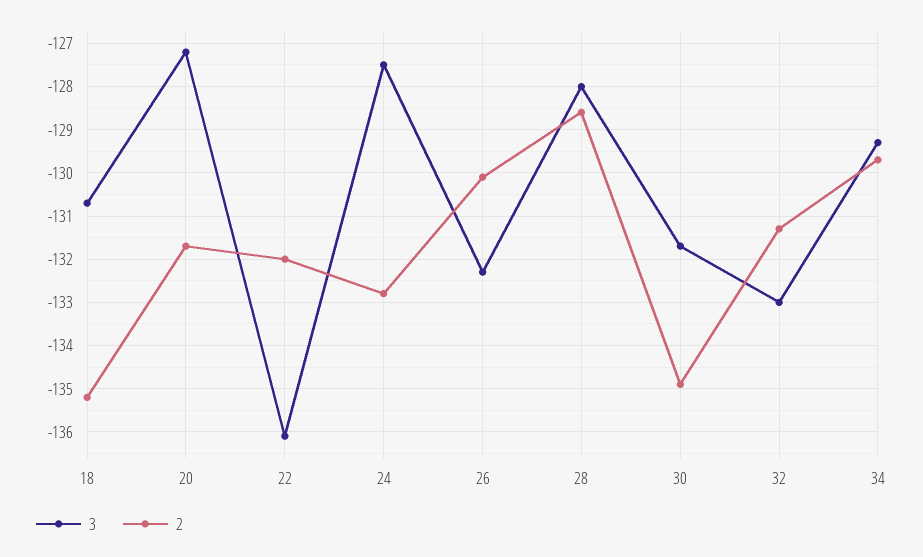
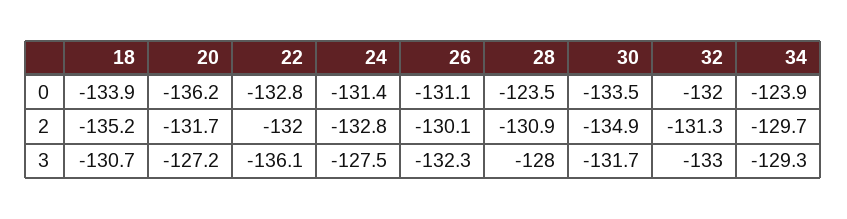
2, 28: -128.5 -> -130.9
0, 18: none -> -133.9
0, 20: none -> -136.2
0, 22: none -> -132.8
0, 24: none -> -131.4
0, 26: none -> -131.1
0, 28: none -> -123.5
0, 30: none -> -133.5
0, 32: none -> -132
0, 34: none -> -123.9

